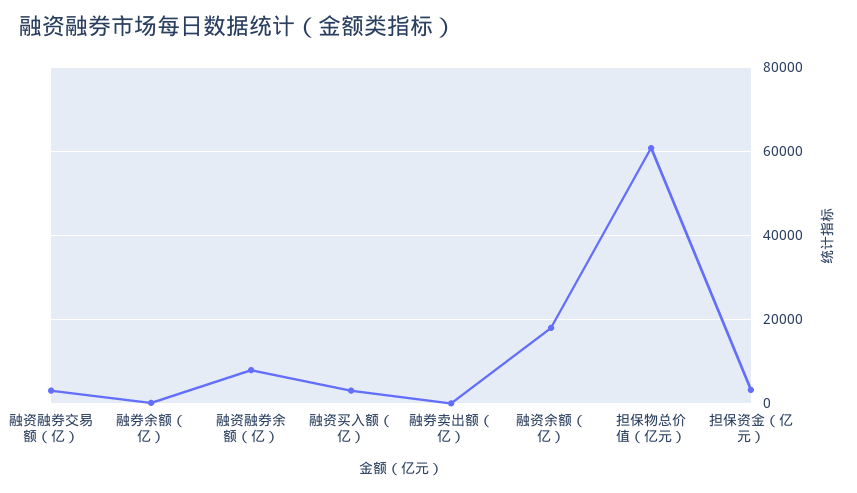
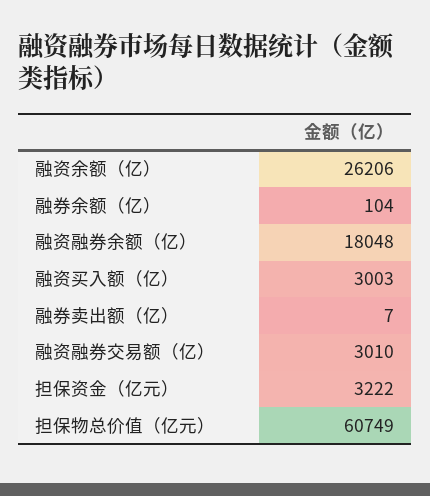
融资融券余额（亿）: 8000 -> 18048
融资余额（亿）: 18000 -> 26206

